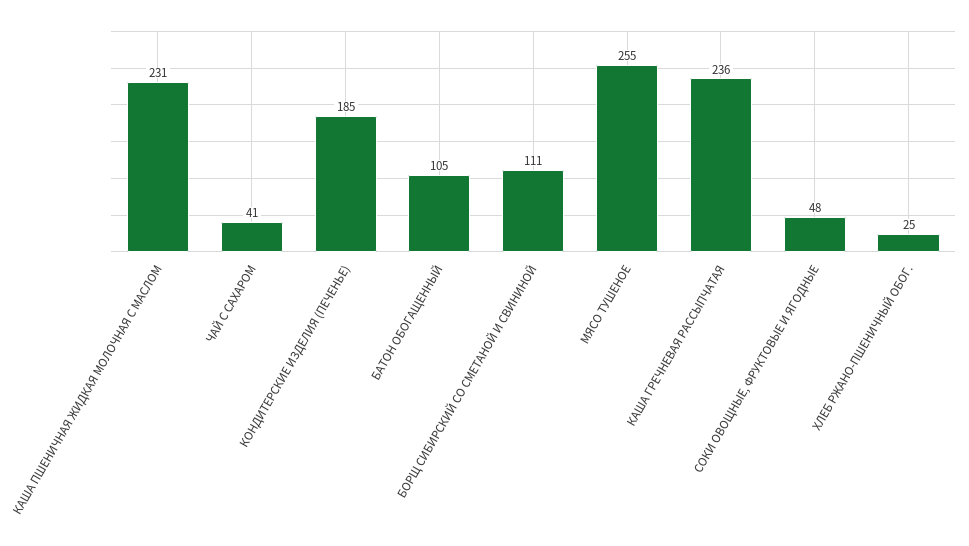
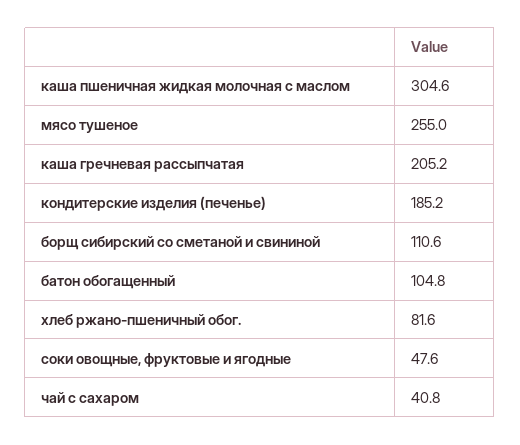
КАША ПШЕНИЧНАЯ ЖИДКАЯ МОЛОЧНАЯ С МАСЛОМ: 231 -> 304.6
КАША ГРЕЧНЕВАЯ РАССЫПЧАТАЯ: 236 -> 205.2
ХЛЕБ РЖАНО-ПШЕНИЧНЫЙ ОБОГ.: 25 -> 81.6

